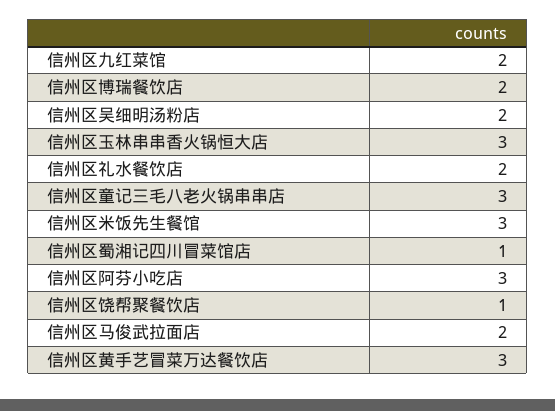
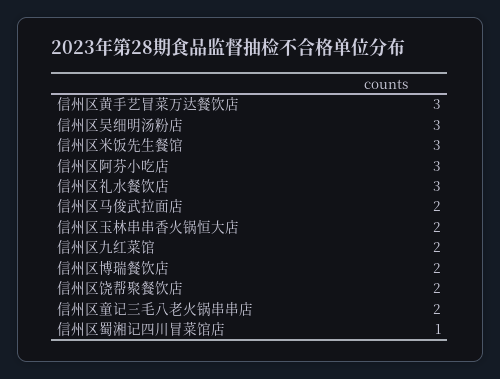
信州区吴细明汤粉店: 2 -> 3
信州区玉林串串香火锅恒大店: 3 -> 2
信州区礼水餐饮店: 2 -> 3
信州区童记三毛八老火锅串串店: 3 -> 2
信州区饶帮聚餐饮店: 1 -> 2

